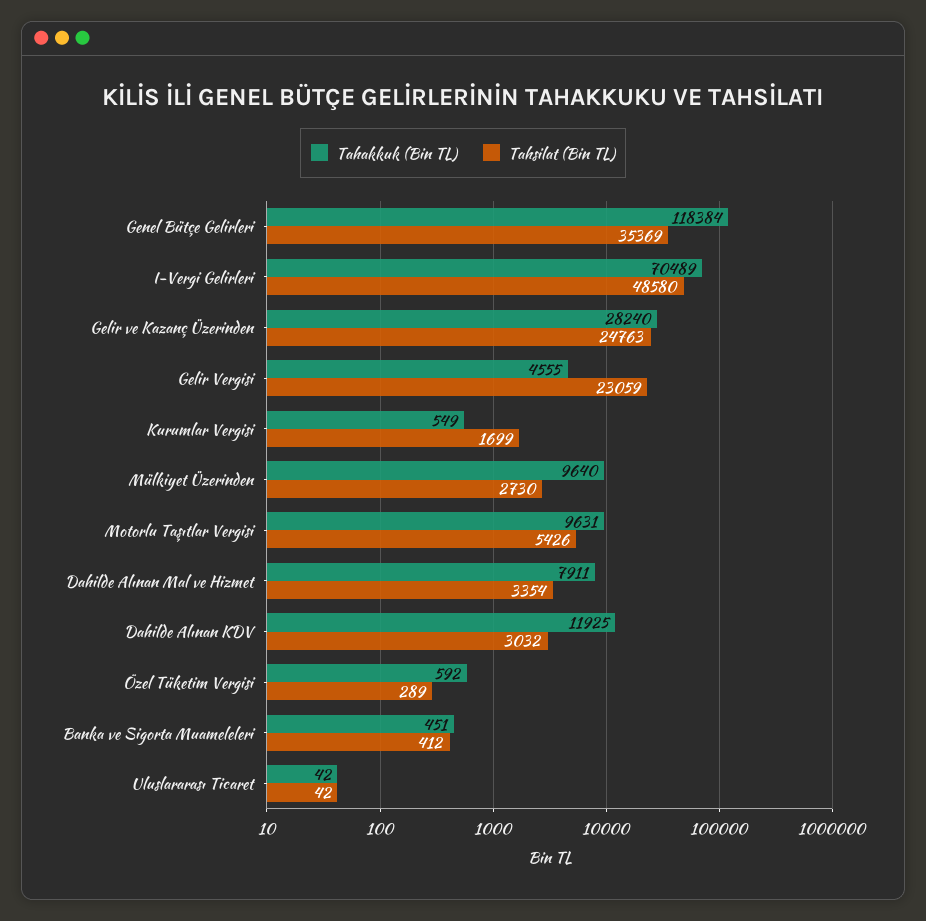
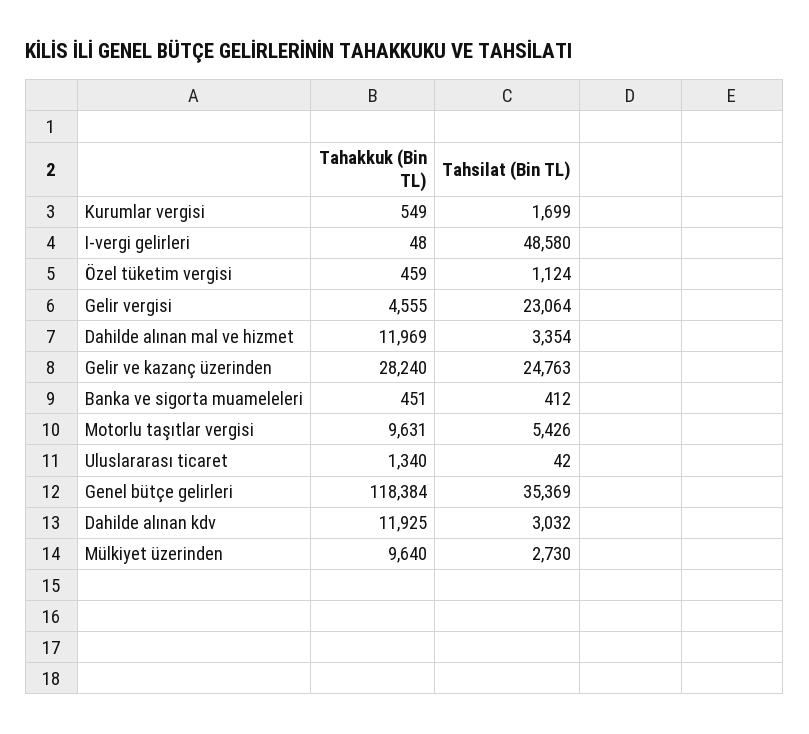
Tahakkuk (Bin TL), I-Vergi Gelirleri: 70489 -> 48
Tahsilat (Bin TL), Gelir Vergisi: 23059 -> 23064
Tahakkuk (Bin TL), Dahilde Alınan Mal ve Hizmet: 7911 -> 11969
Tahakkuk (Bin TL), Özel Tüketim Vergisi: 592 -> 459
Tahsilat (Bin TL), Özel Tüketim Vergisi: 289 -> 1124
Tahakkuk (Bin TL), Uluslararası Ticaret: 42 -> 1340

